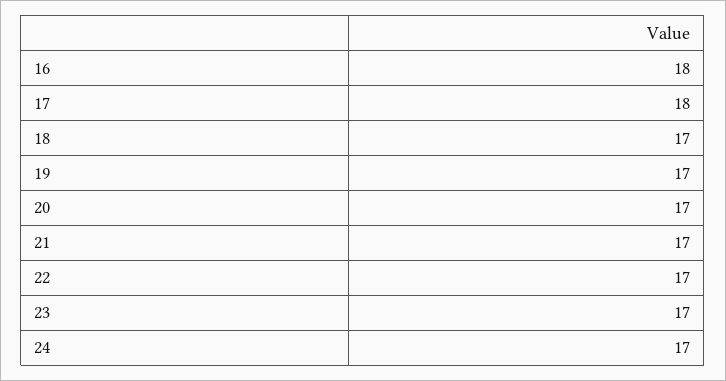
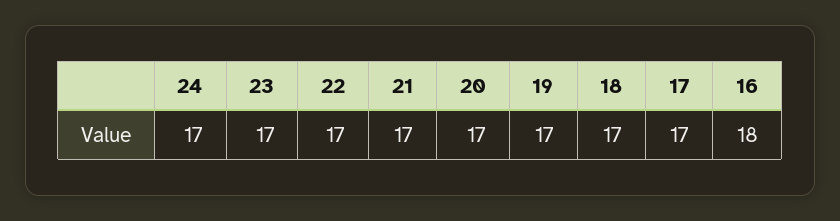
17: 18 -> 17

